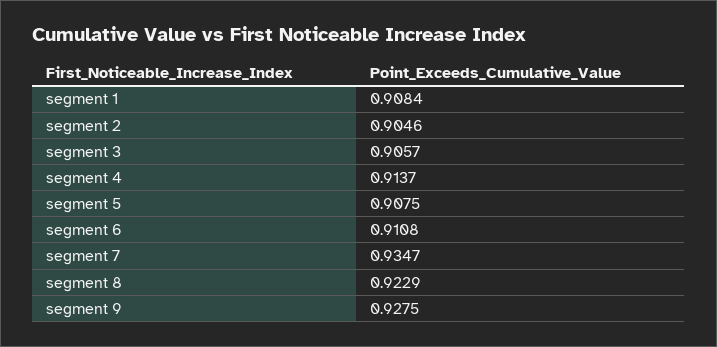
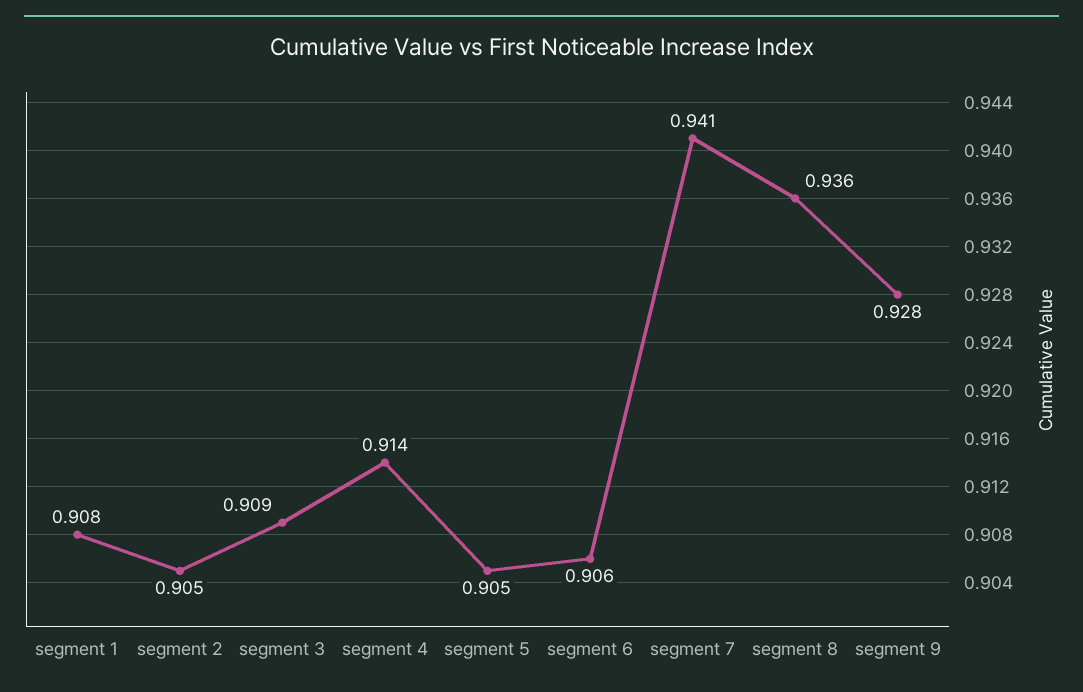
segment 3: 0.9057 -> 0.909
segment 5: 0.9075 -> 0.905
segment 6: 0.9108 -> 0.906
segment 7: 0.9347 -> 0.941
segment 8: 0.9229 -> 0.936

